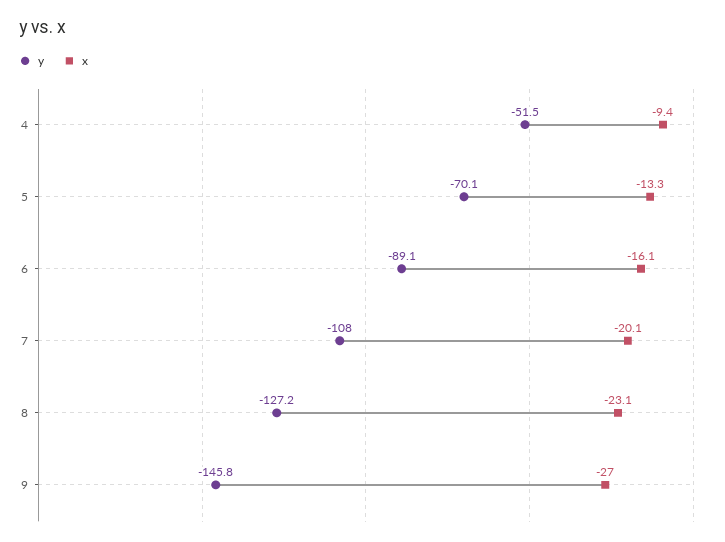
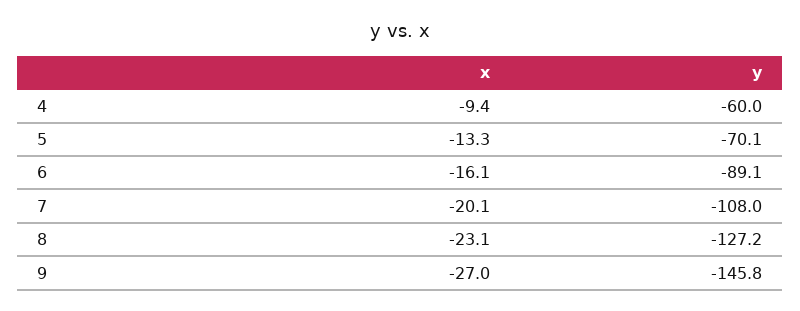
y, 4: -51.5 -> -60

